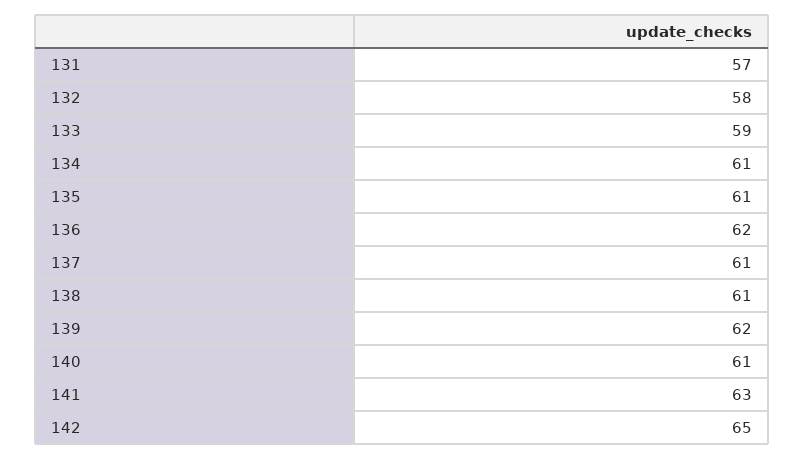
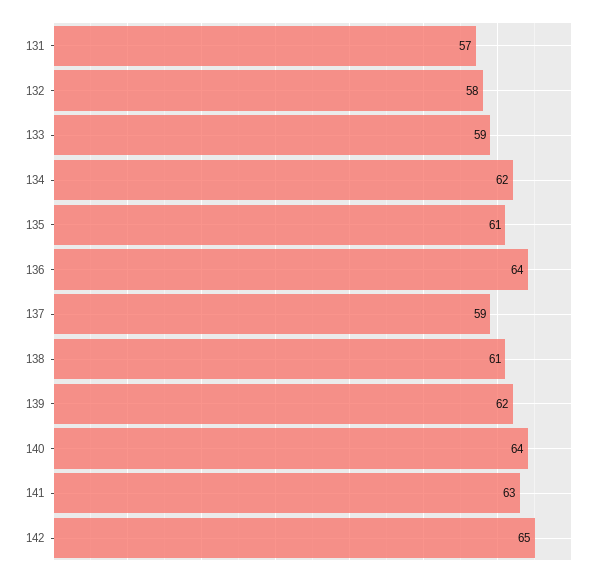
134: 61 -> 62
136: 62 -> 64
137: 61 -> 59
140: 61 -> 64

